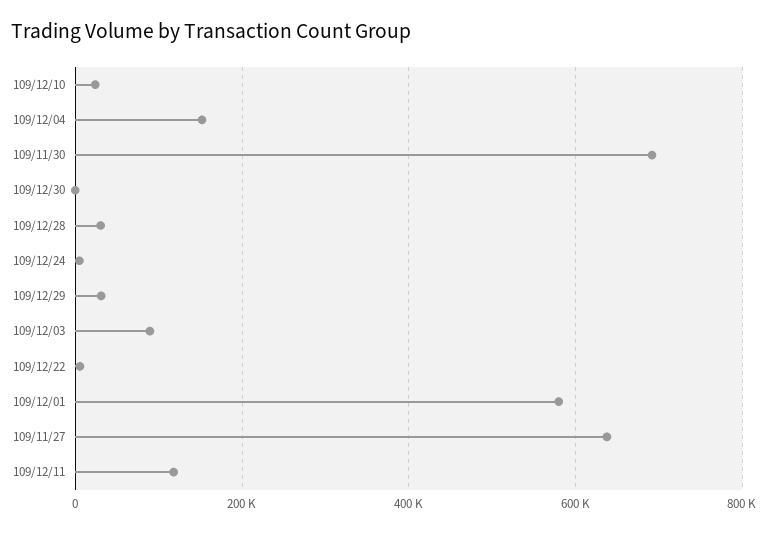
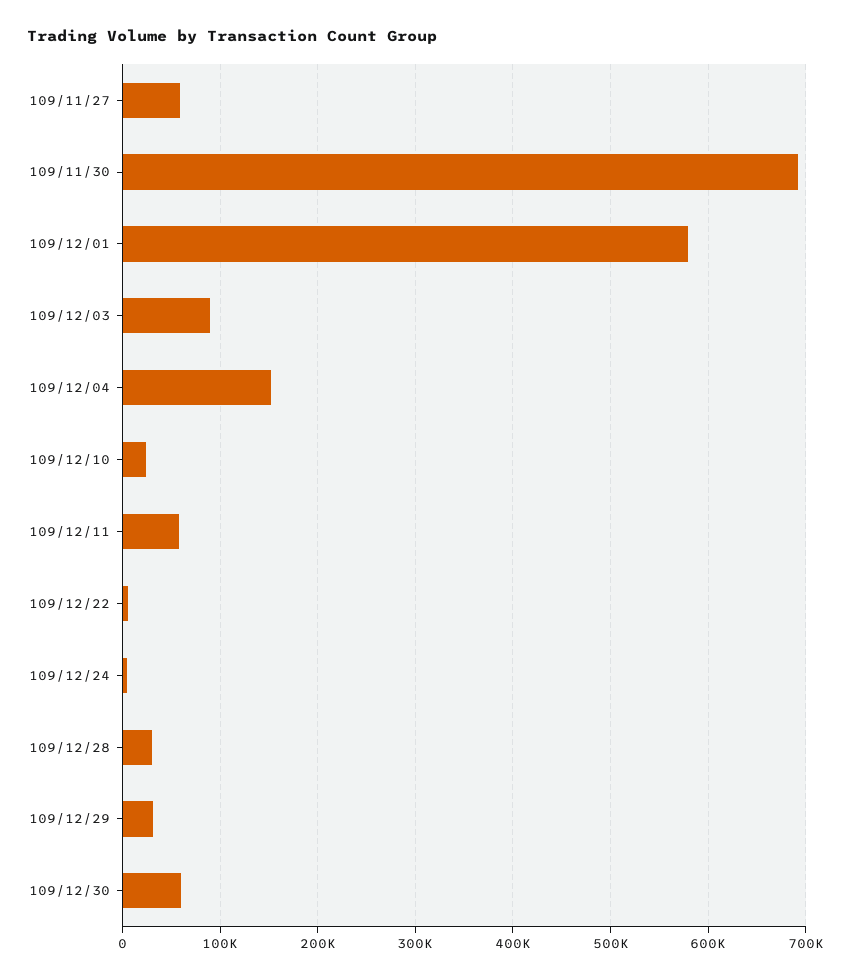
109/12/30: 0 -> 60000
109/11/27: 640000 -> 60000
109/12/11: 120000 -> 60000

